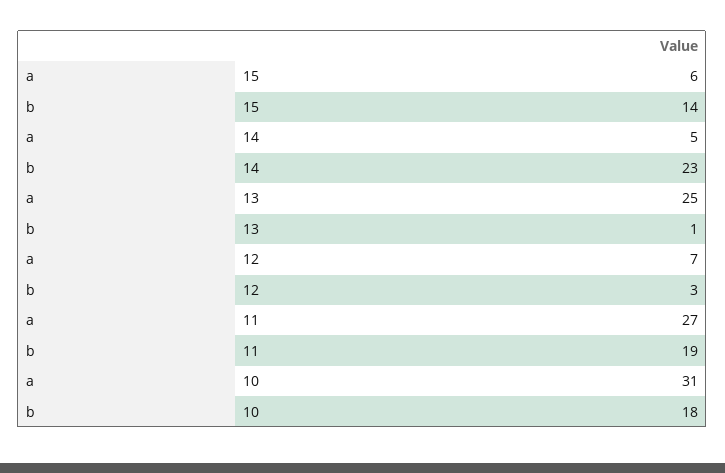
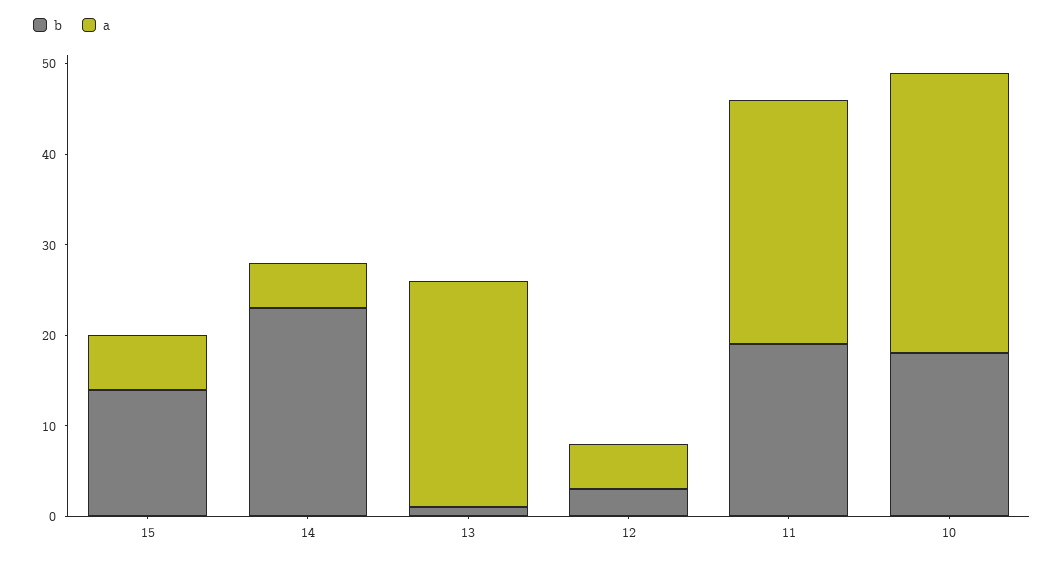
a, 12: 7 -> 5

